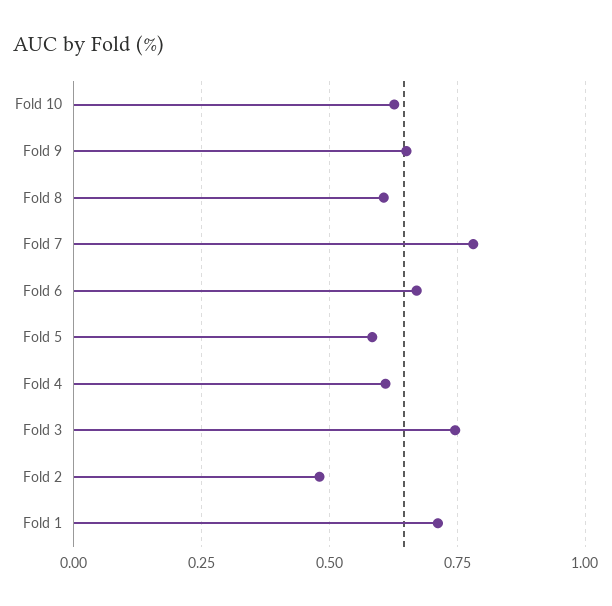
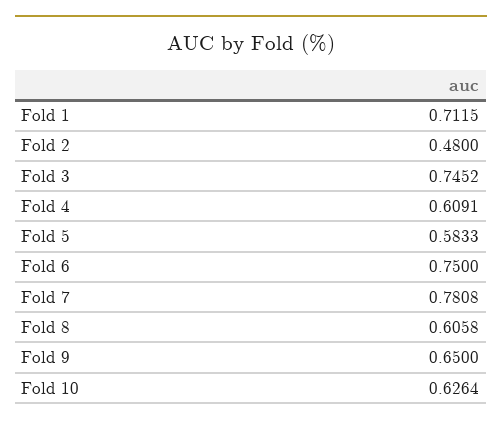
Fold 6: 0.675 -> 0.75

